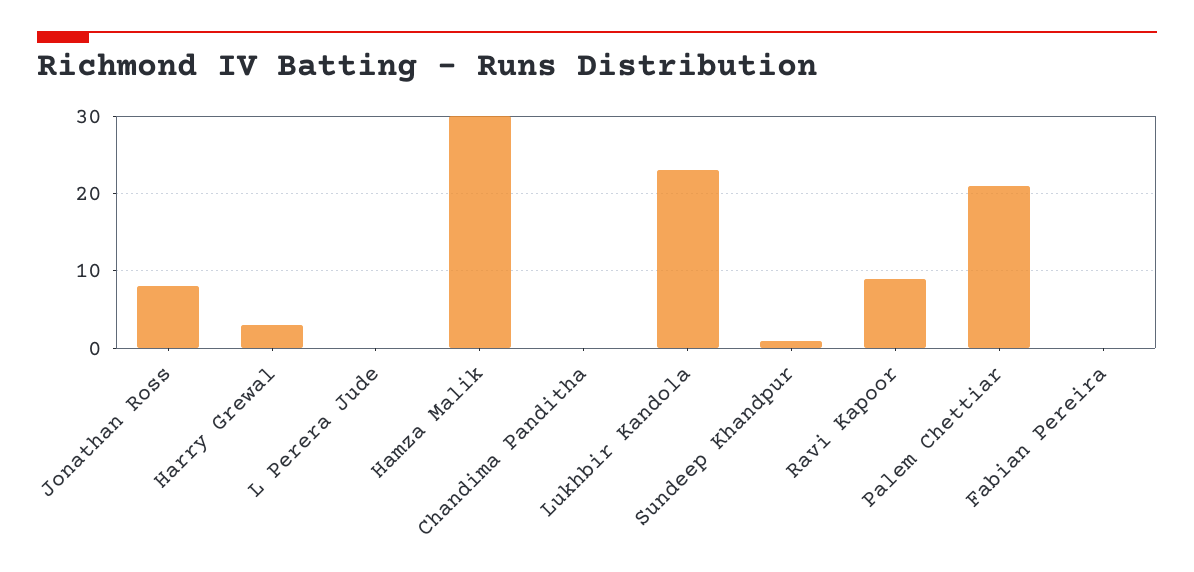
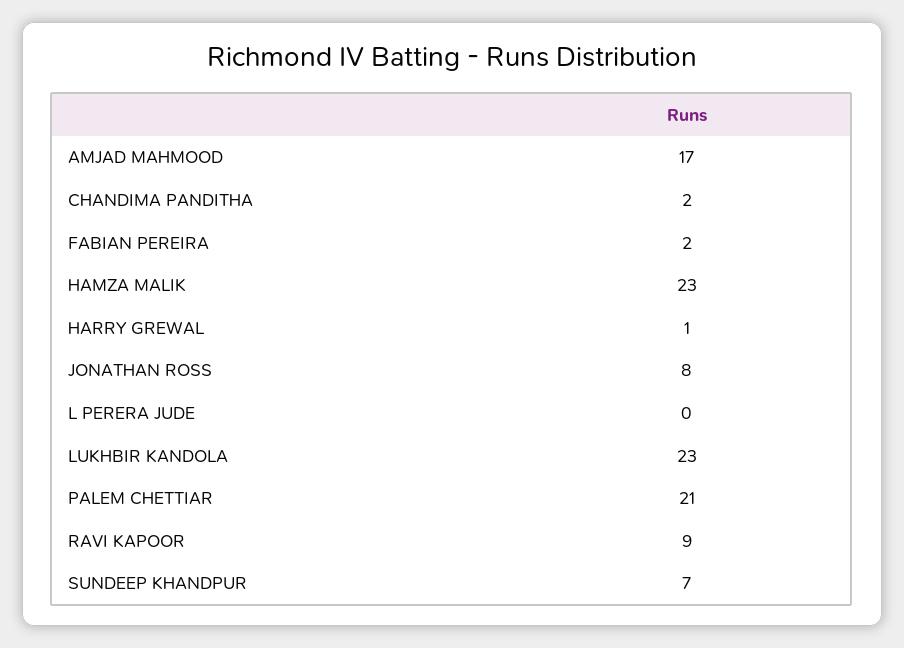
Harry Grewal: 3 -> 1
Hamza Malik: 30 -> 23
Chandima Panditha: 0 -> 2
Sundeep Khandpur: 1 -> 7
Fabian Pereira: 0 -> 2
AMJAD MAHMOOD: none -> 17

